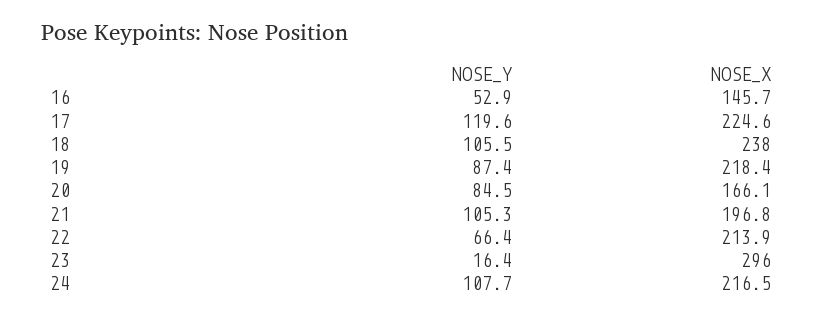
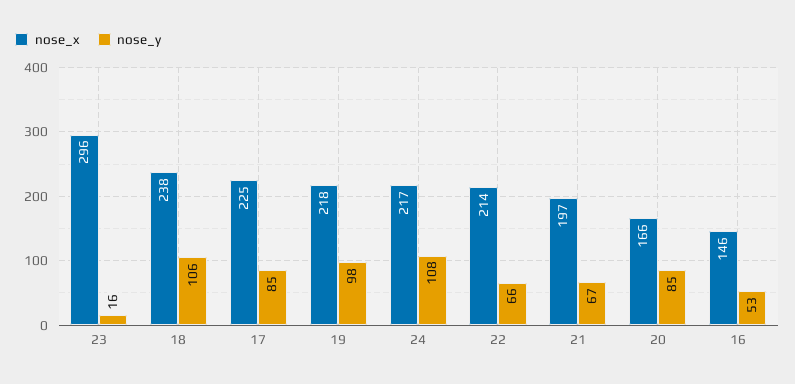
NOSE_Y, 17: 119.6 -> 85
NOSE_Y, 19: 87.4 -> 98
NOSE_Y, 21: 105.3 -> 67

